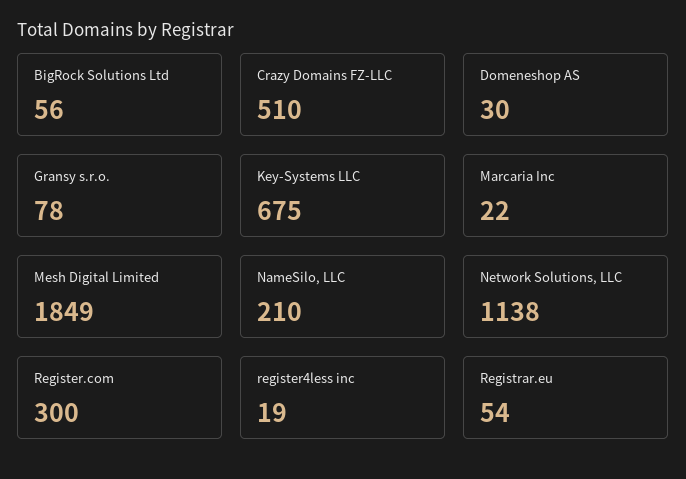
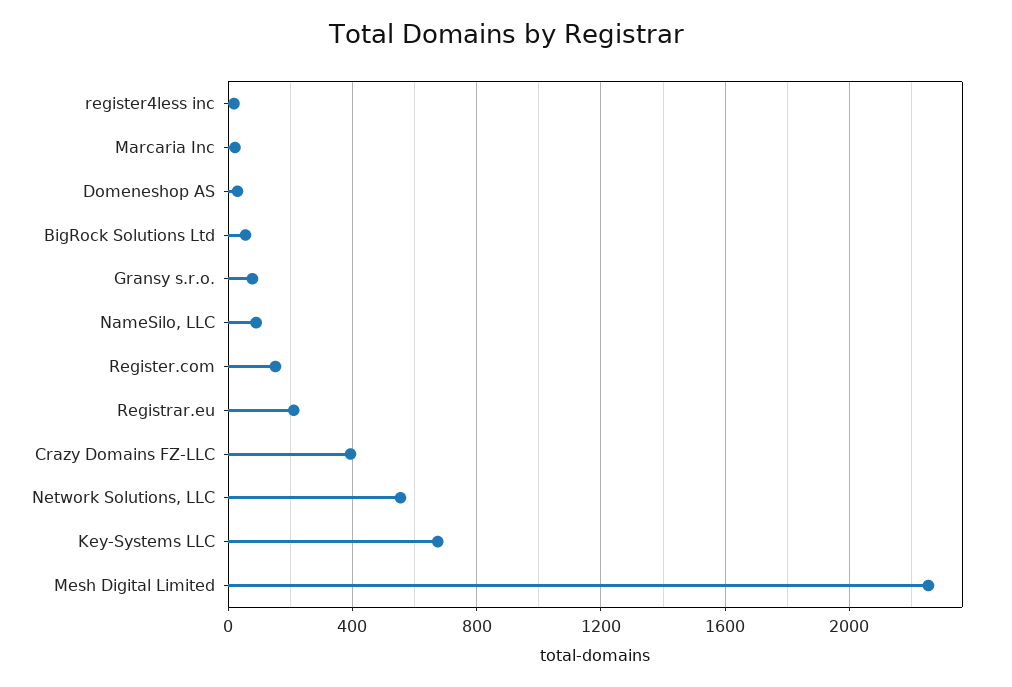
Crazy Domains FZ-LLC: 510 -> 400
Mesh Digital Limited: 1849 -> 2250
NameSilo, LLC: 210 -> 100
Network Solutions, LLC: 1138 -> 550
Register.com: 300 -> 150
Registrar.eu: 54 -> 200

